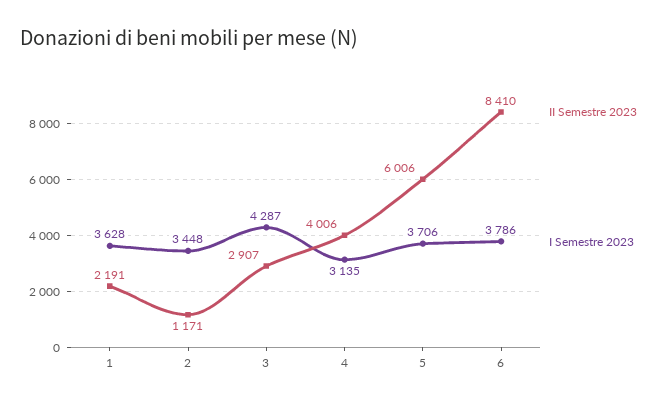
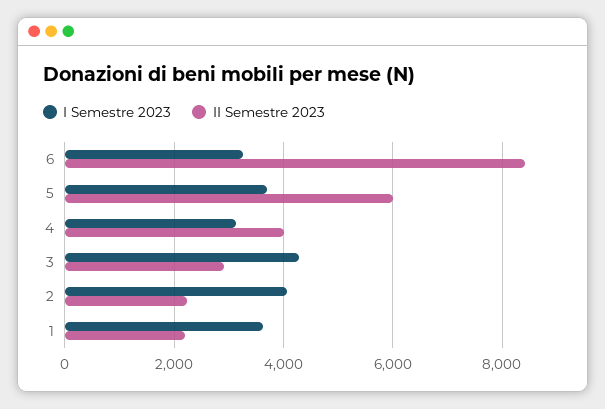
II Semestre 2023, 2: 1171 -> 2200
I Semestre 2023, 2: 3448 -> 4000
I Semestre 2023, 6: 3786 -> 3200

